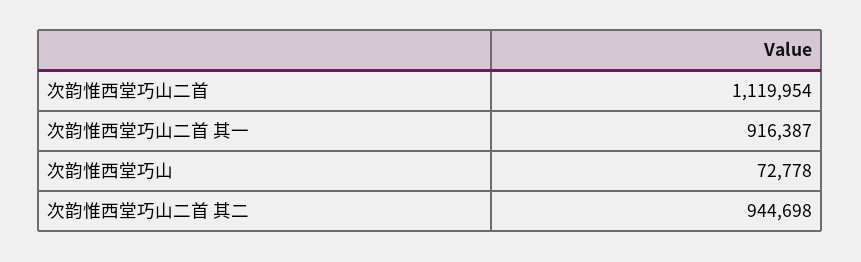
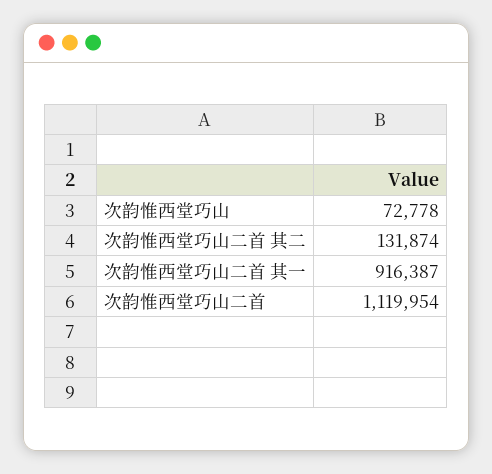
次韵惟西堂巧山二首 其二: 944698 -> 131874

